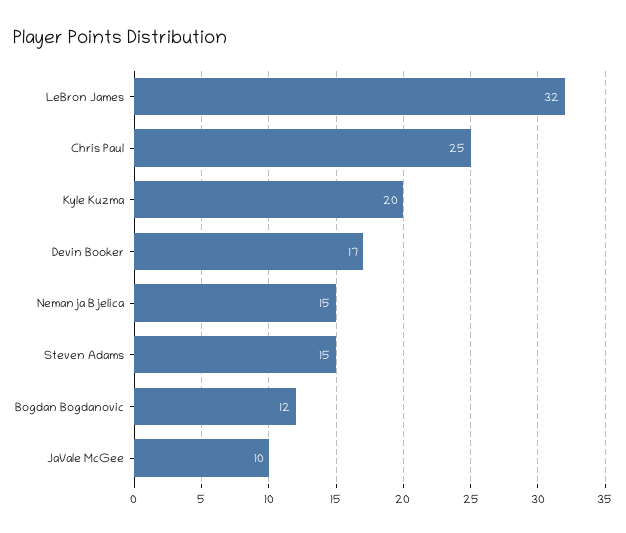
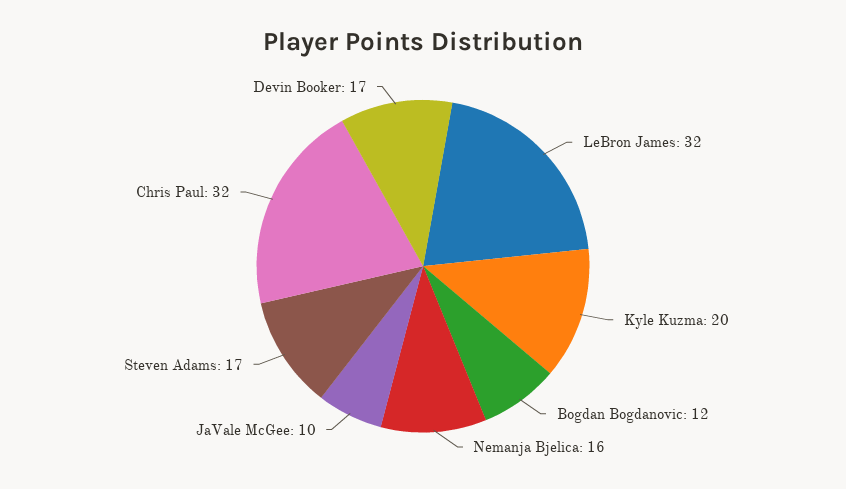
Chris Paul: 25 -> 32
Nemanja Bjelica: 15 -> 16
Steven Adams: 15 -> 17

